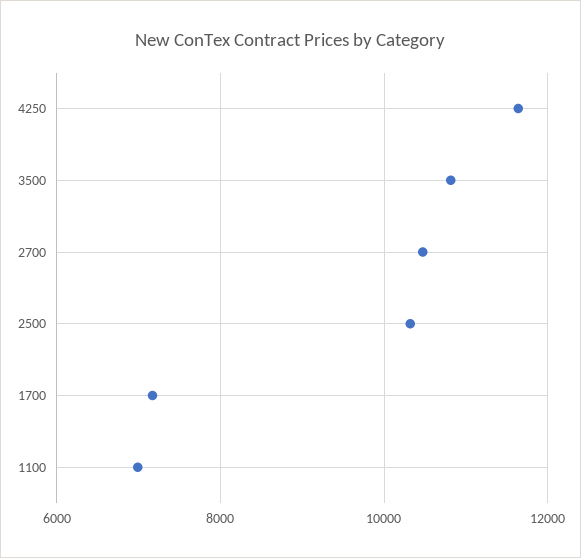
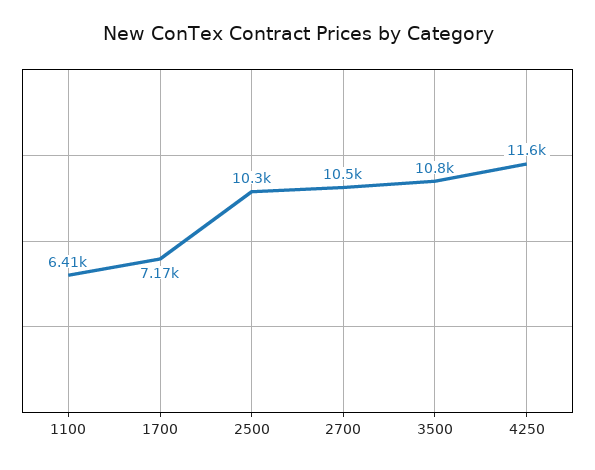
1100: 7000 -> 6410

